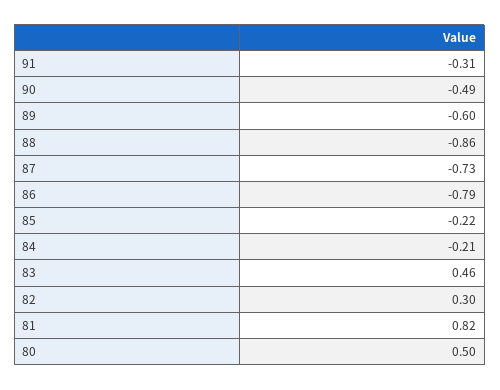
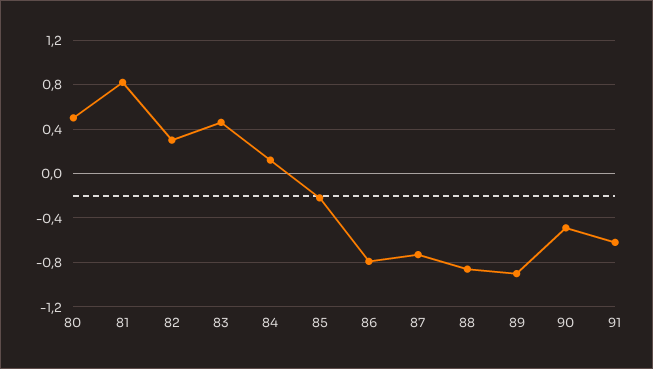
91: -0.31 -> -0.6
89: -0.6 -> -0.9
84: -0.21 -> 0.1

